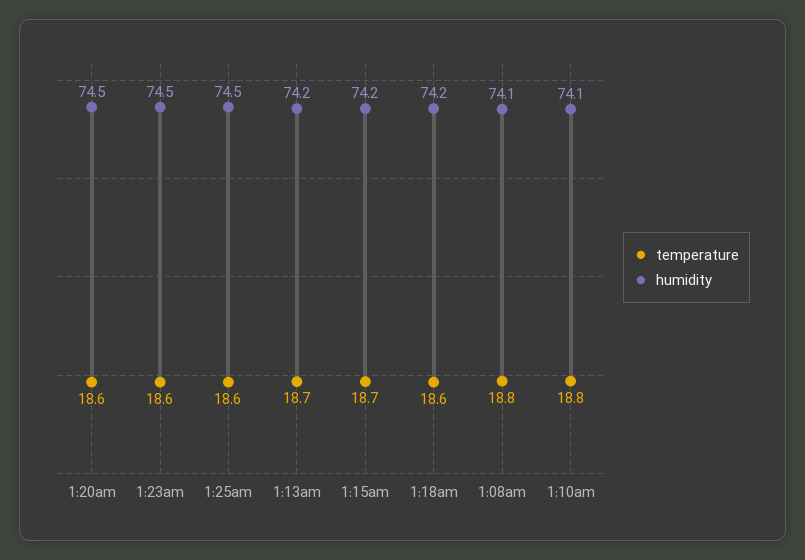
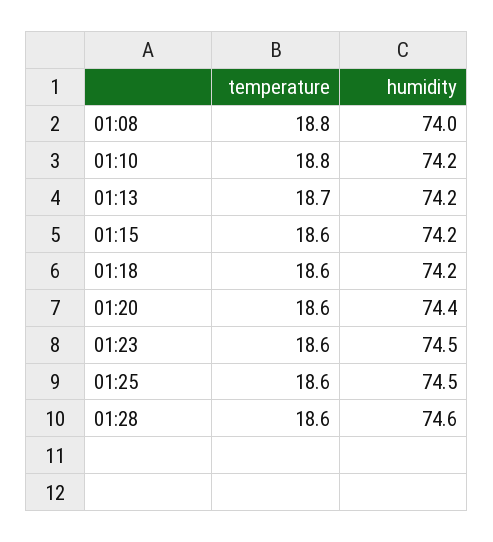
humidity, 1:20am: 74.5 -> 74.4
temperature, 1:15am: 18.7 -> 18.6
humidity, 1:08am: 74.1 -> 74
humidity, 1:10am: 74.1 -> 74.2
temperature, 01:28: none -> 18.6
humidity, 01:28: none -> 74.6

